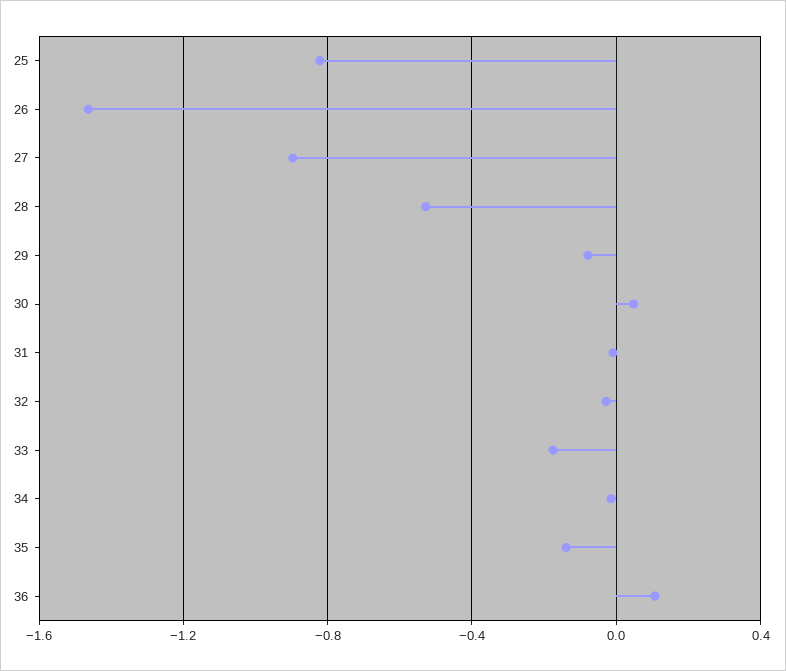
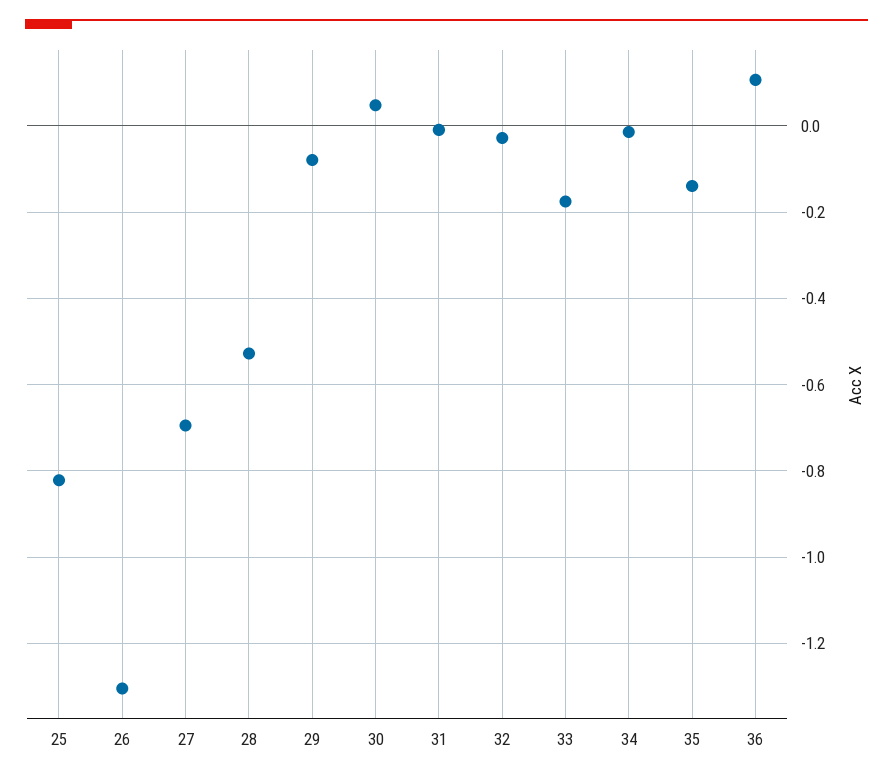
26: -1.45 -> -1.3
27: -0.9 -> -0.7

